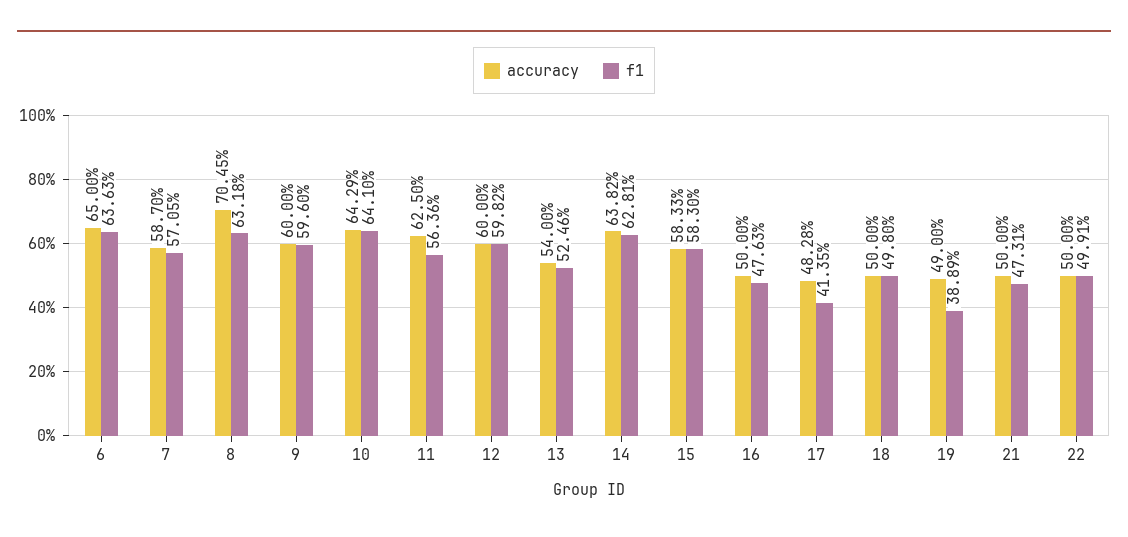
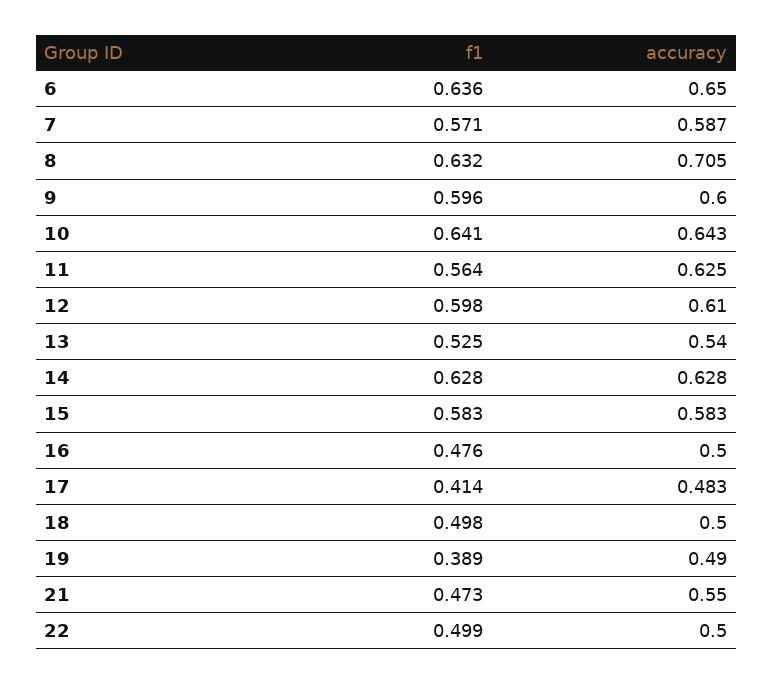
accuracy, 12: 0.6 -> 0.61
accuracy, 14: 0.6382 -> 0.628
accuracy, 21: 0.5 -> 0.55

